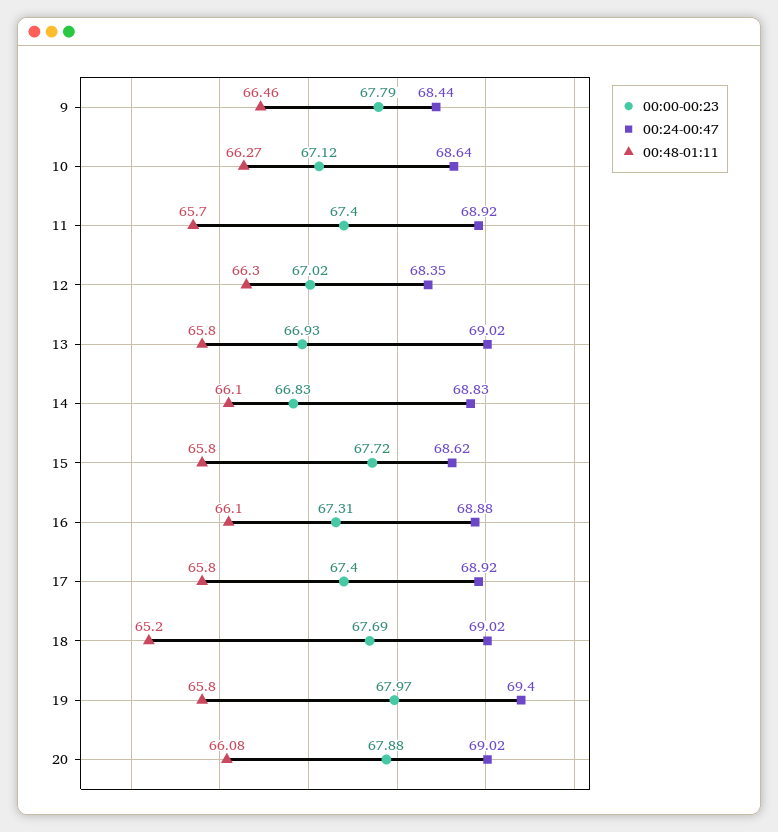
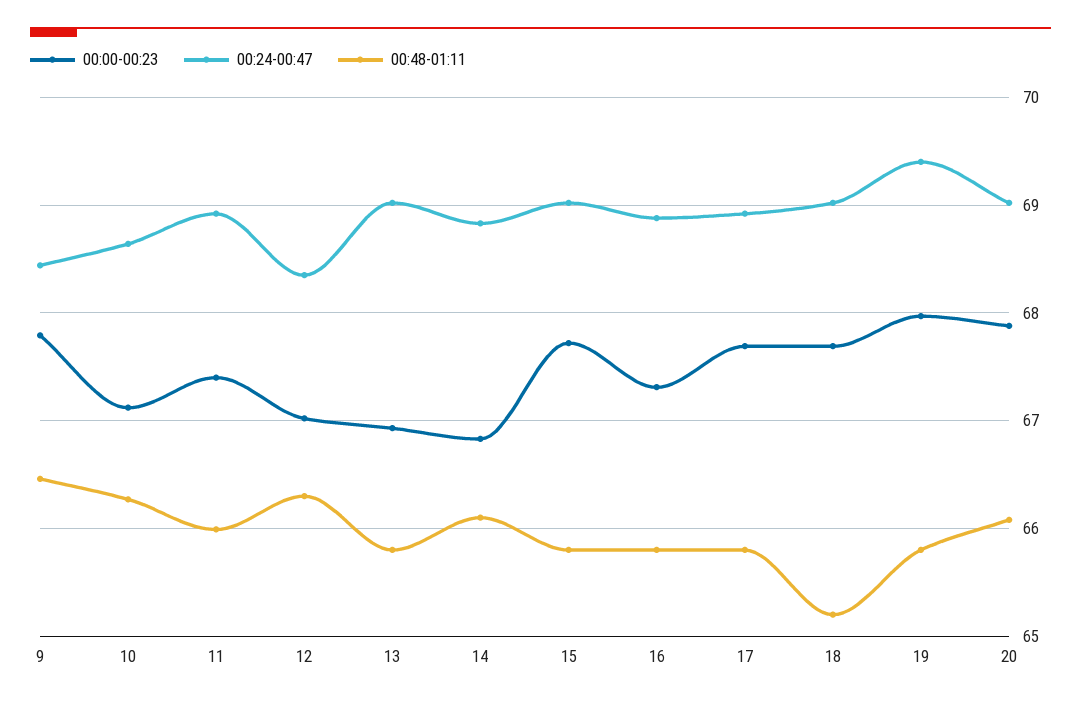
00:48-01:11, 11: 65.7 -> 66
00:24-00:47, 15: 68.62 -> 69
00:48-01:11, 16: 66.1 -> 65.8
00:00-00:23, 17: 67.4 -> 67.7

